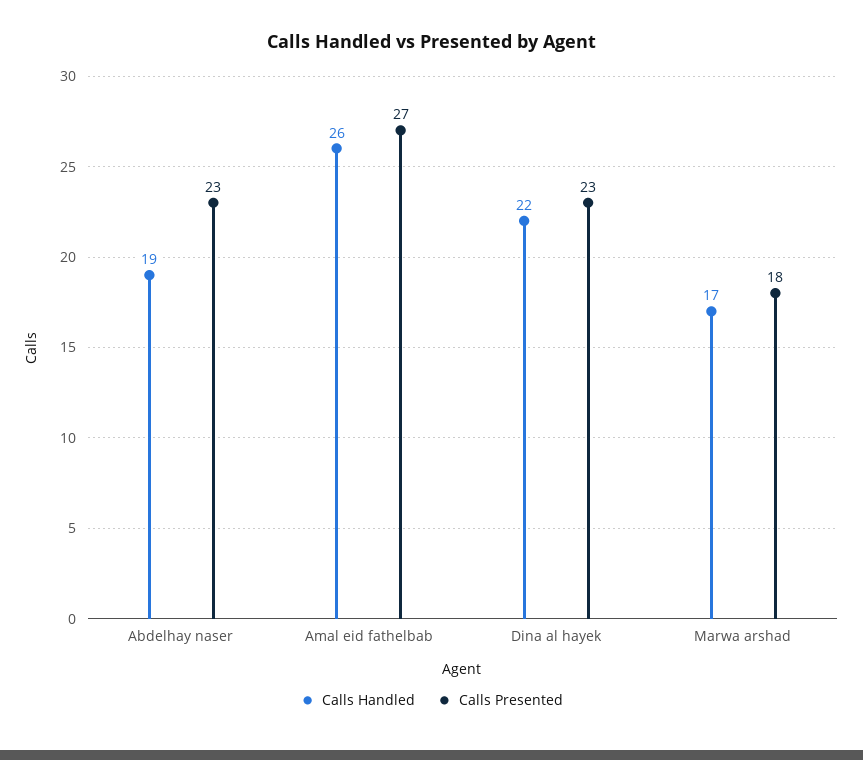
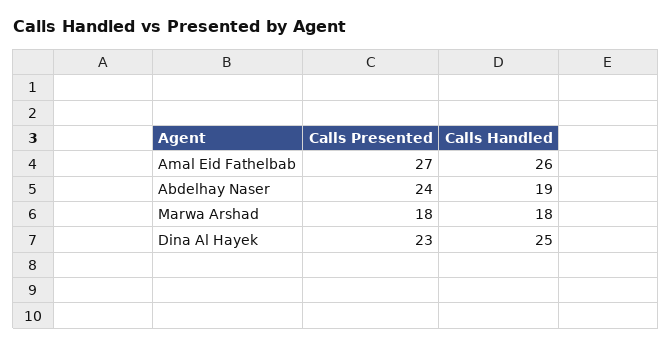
Calls Presented, Abdelhay naser: 23 -> 24
Calls Handled, Dina al hayek: 22 -> 25
Calls Handled, Marwa arshad: 17 -> 18

